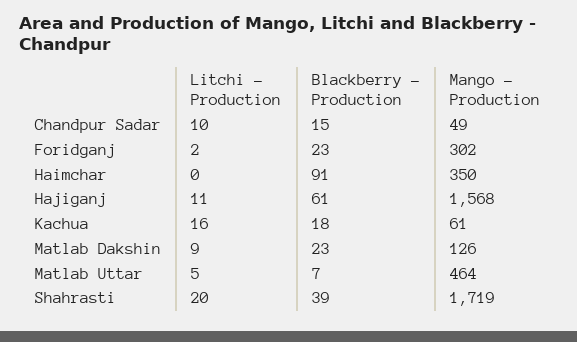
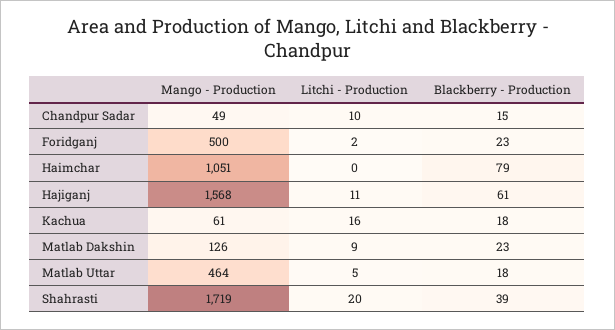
Mango - Production, Foridganj: 302 -> 500
Blackberry - Production, Haimchar: 91 -> 79
Mango - Production, Haimchar: 350 -> 1051
Blackberry - Production, Matlab Uttar: 7 -> 18

